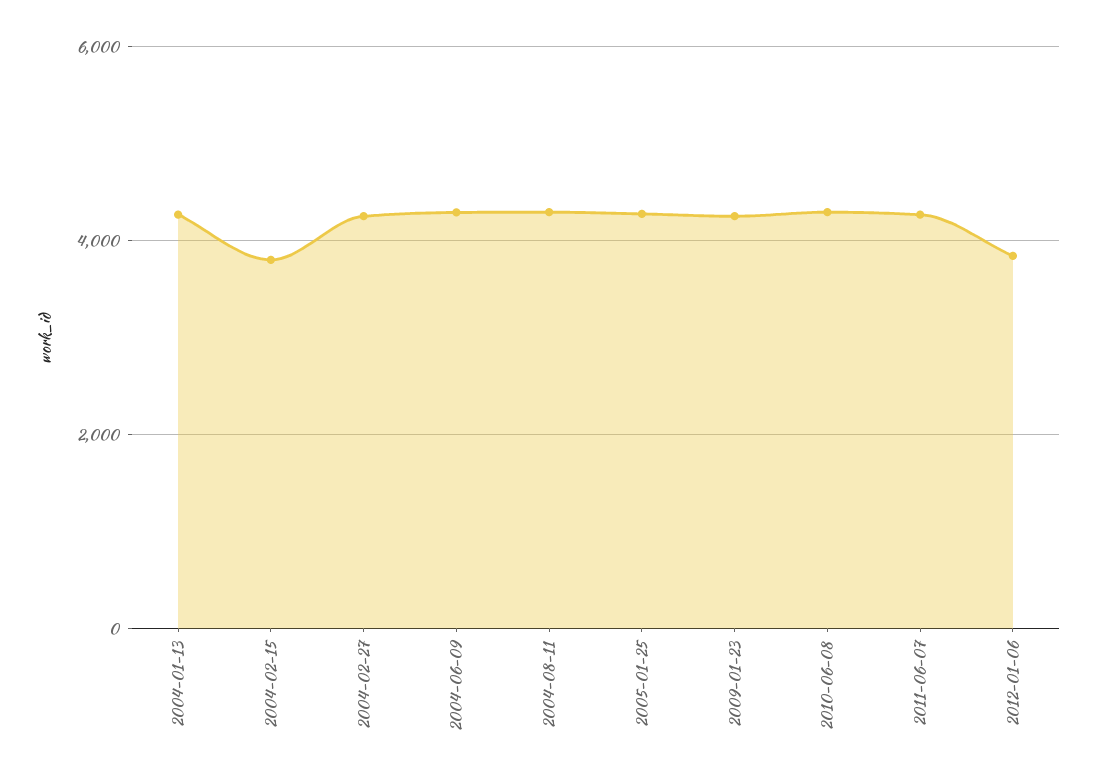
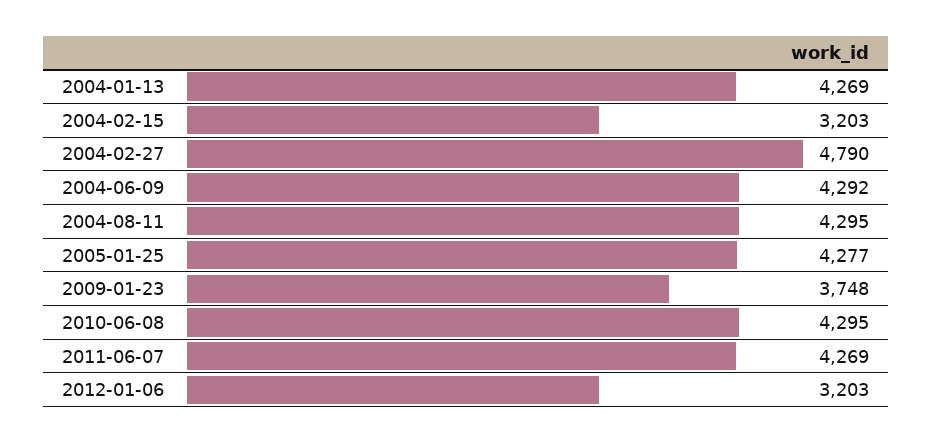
2004-02-15: 3800 -> 3203
2004-02-27: 4200 -> 4790
2009-01-23: 4200 -> 3748
2012-01-06: 3800 -> 3203

